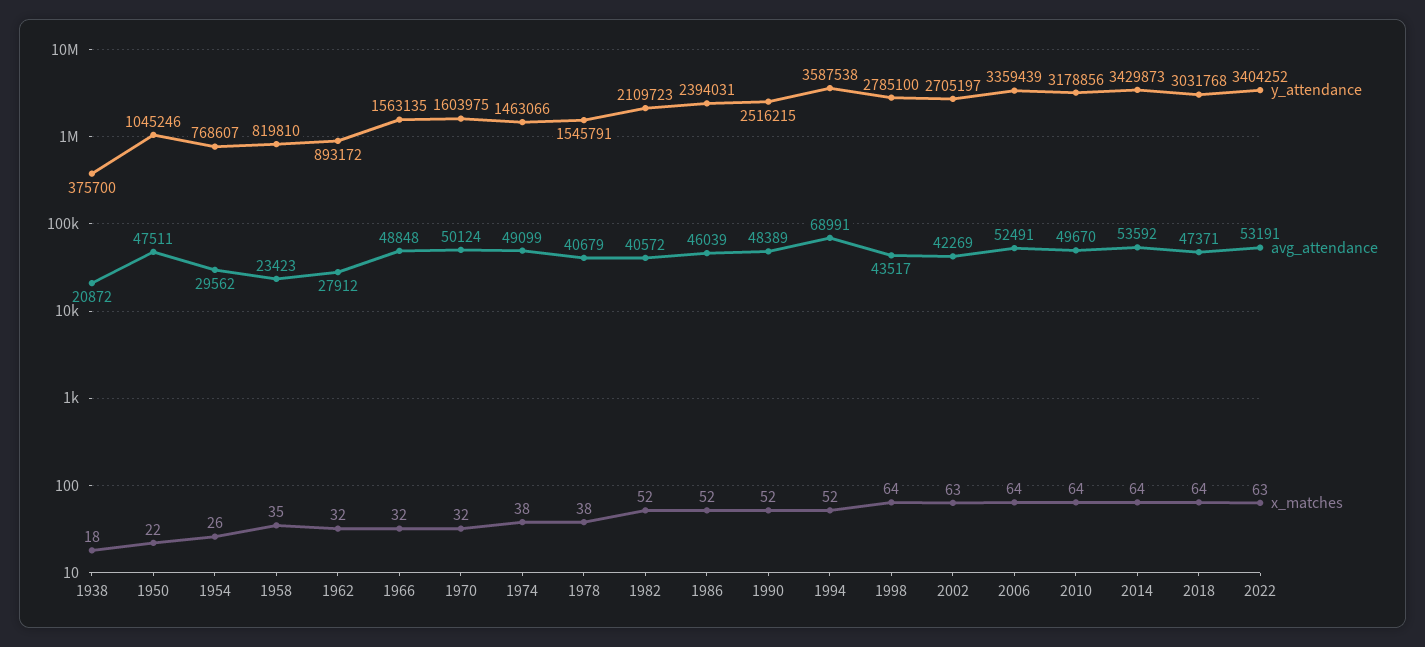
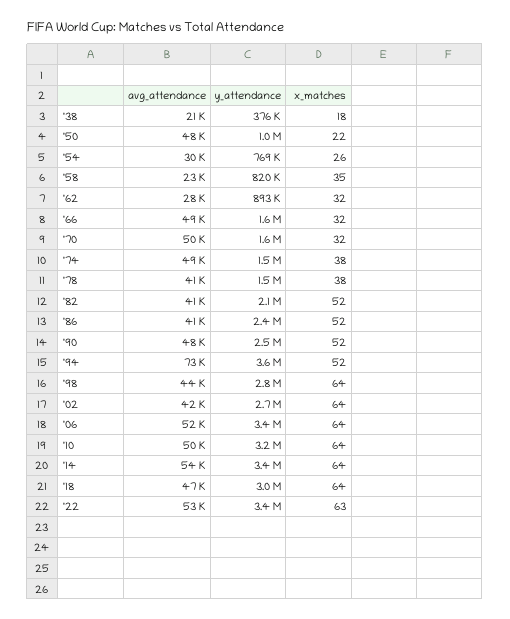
avg_attendance, 1986: 46039 -> 41000
avg_attendance, 1994: 68991 -> 73000
x_matches, 2002: 63 -> 64

